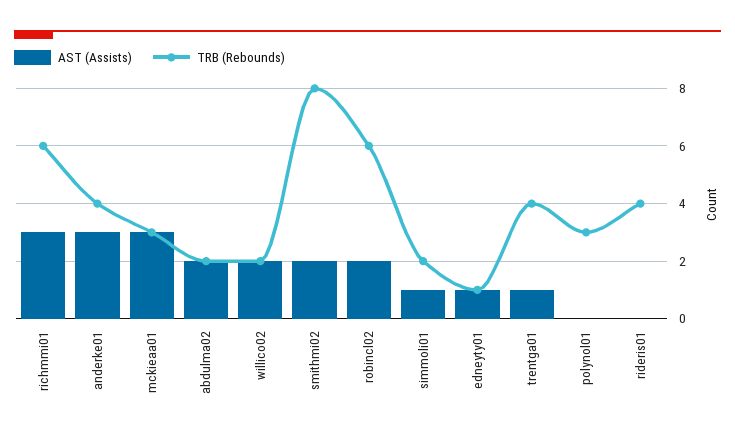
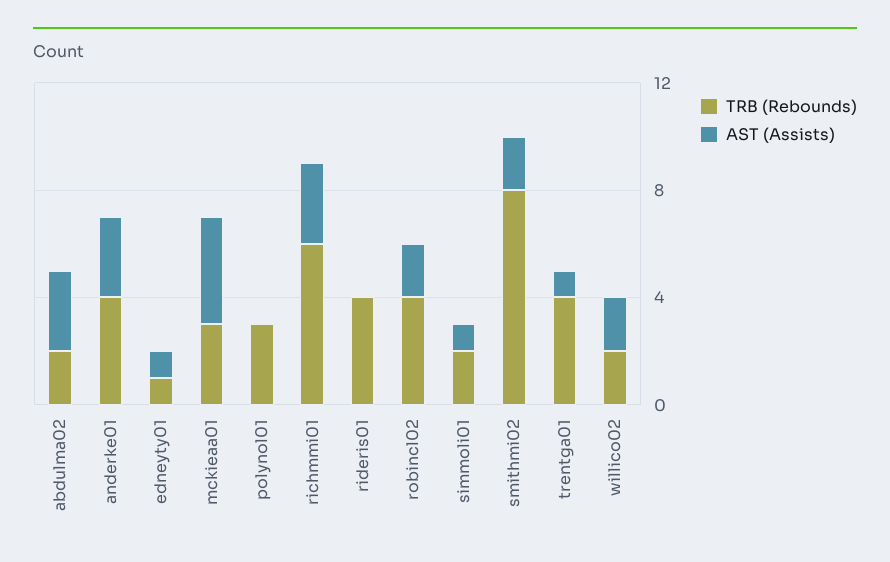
AST (Assists), mckieaa01: 3 -> 4
AST (Assists), abdulma02: 2 -> 3
TRB (Rebounds), robincl02: 6 -> 4

